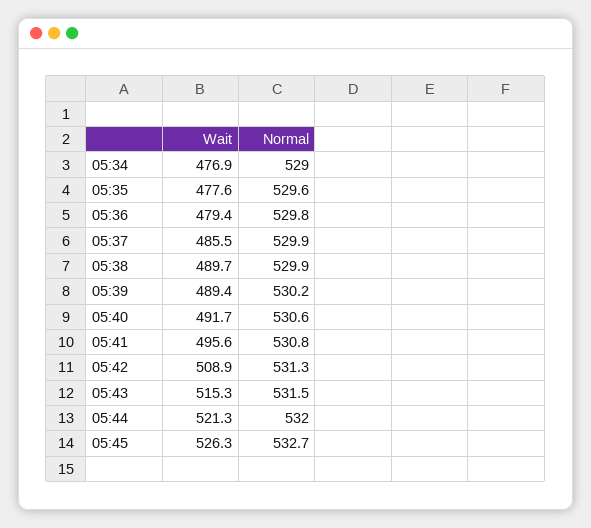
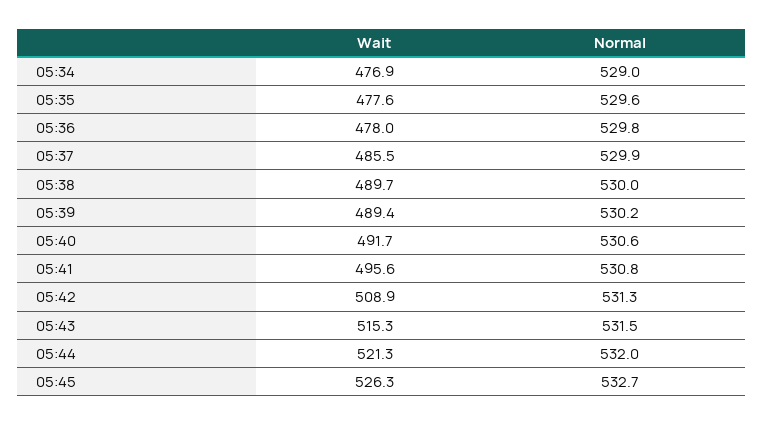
Wait, 05:36: 479.4 -> 478
Normal, 05:38: 529.9 -> 530

